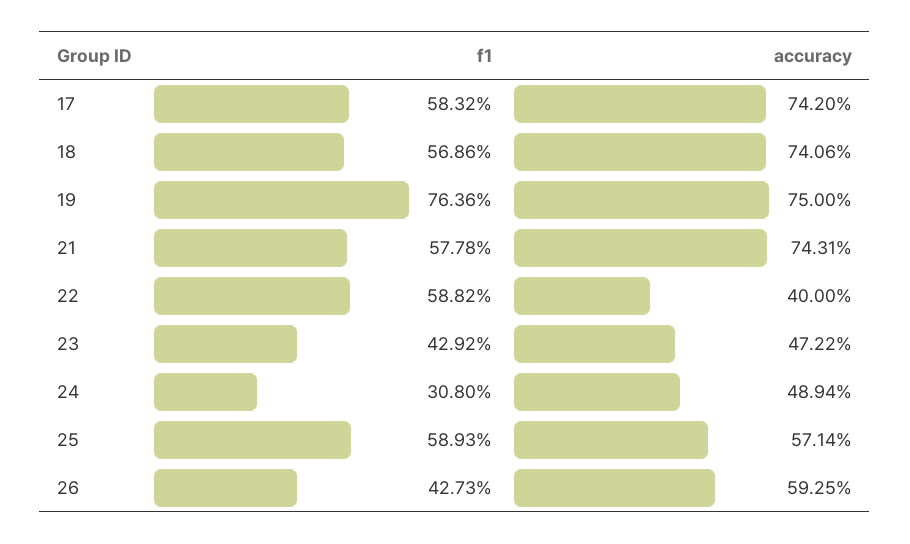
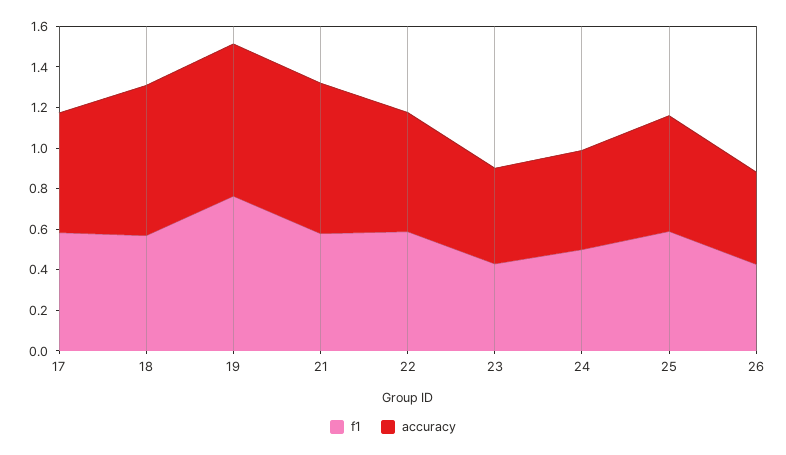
accuracy, 17: 0.742 -> 0.6
accuracy, 22: 0.4 -> 0.6
f1, 24: 0.308 -> 0.5
accuracy, 26: 0.5925 -> 0.45

